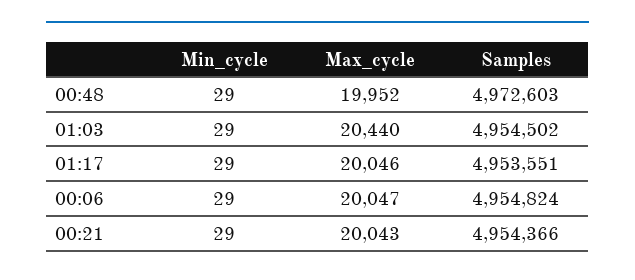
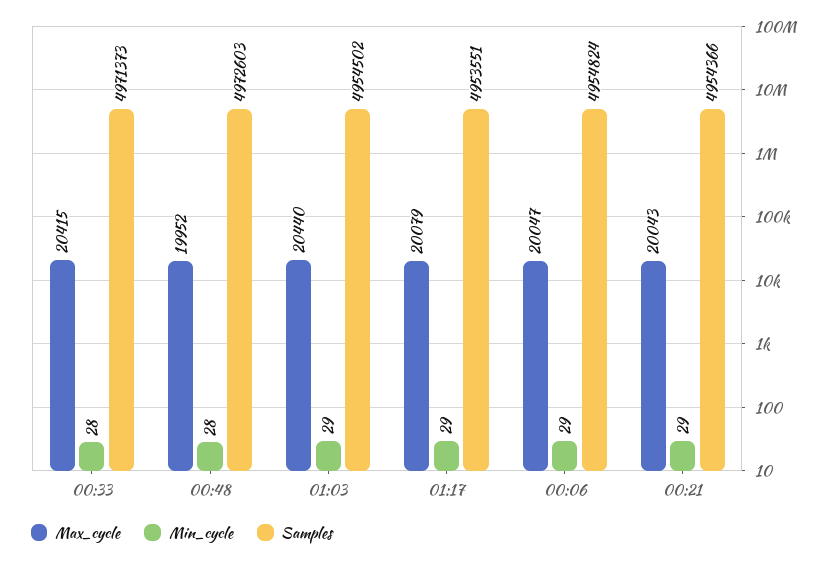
Min_cycle, 00:48: 29 -> 28
Max_cycle, 01:17: 20046 -> 20079
Max_cycle, 00:33: none -> 20415
Min_cycle, 00:33: none -> 28
Samples, 00:33: none -> 4971373

